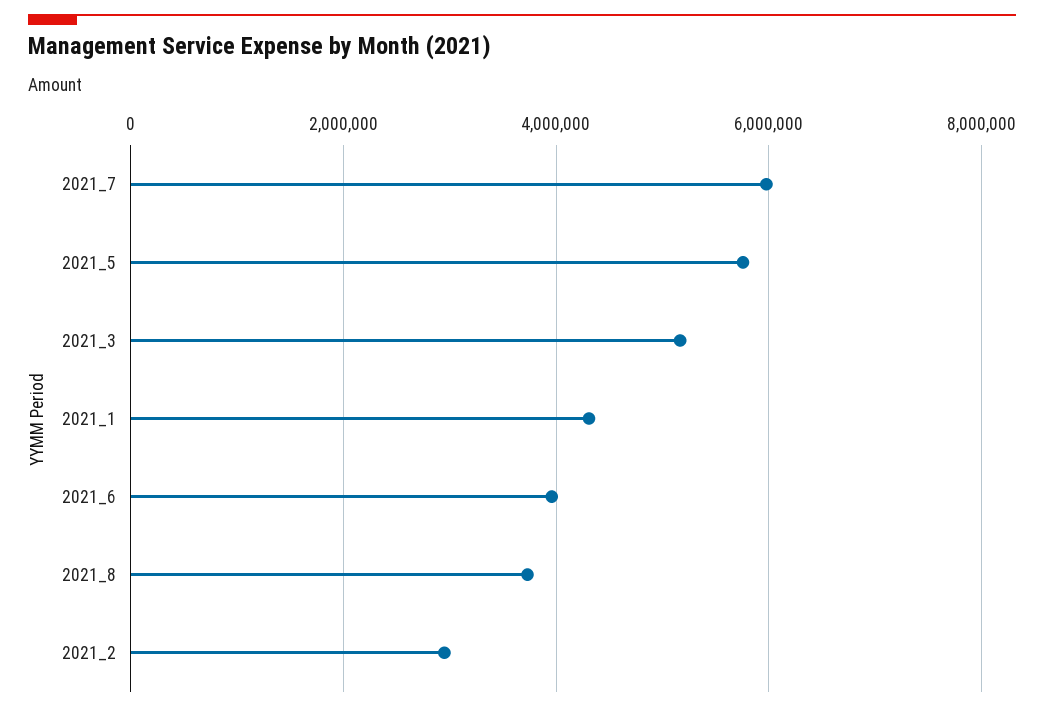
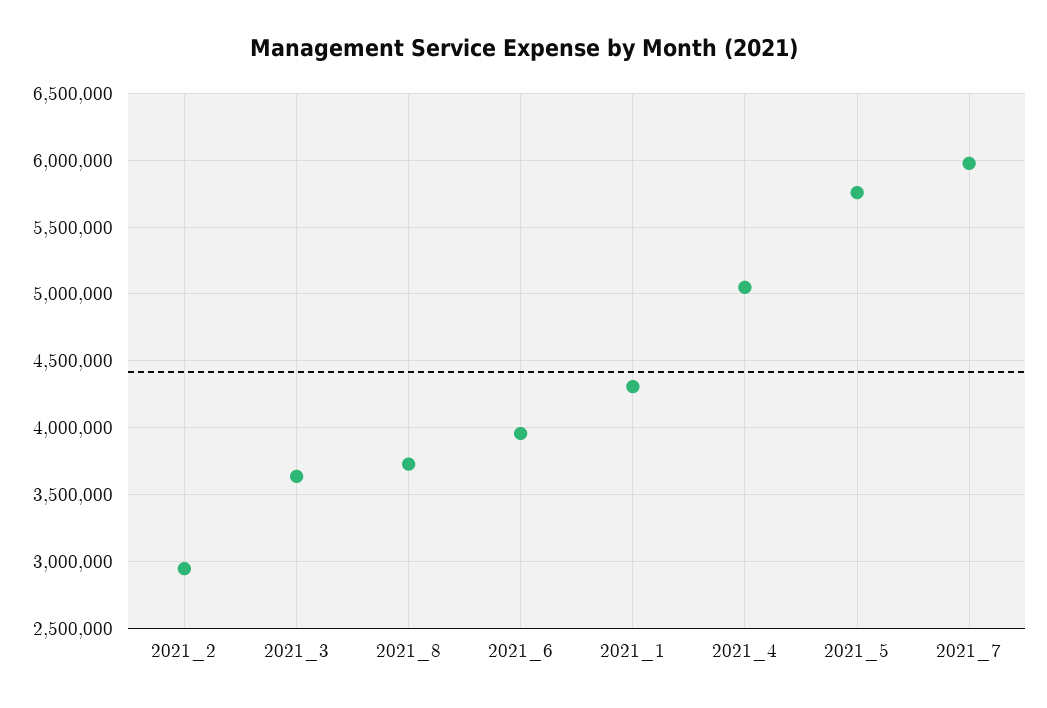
2021_3: 5200000 -> 3650000
2021_4: none -> 5050000

